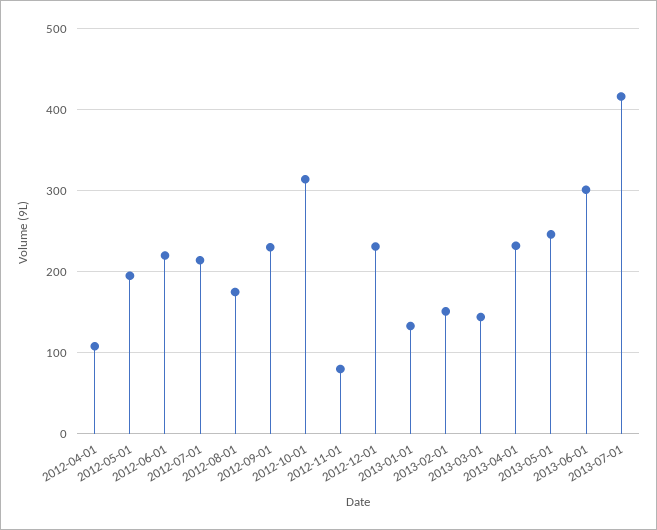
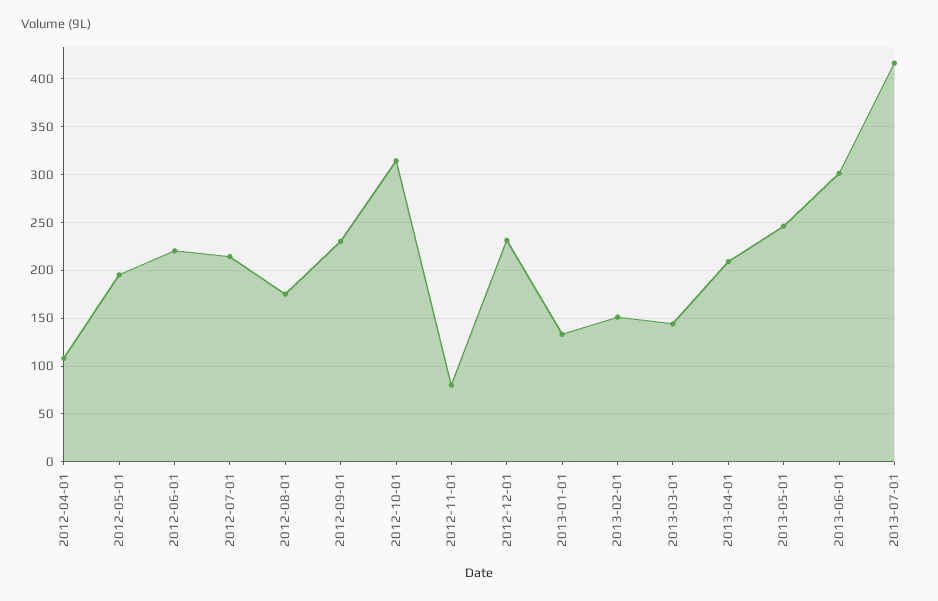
2013-04-01: 230 -> 210

